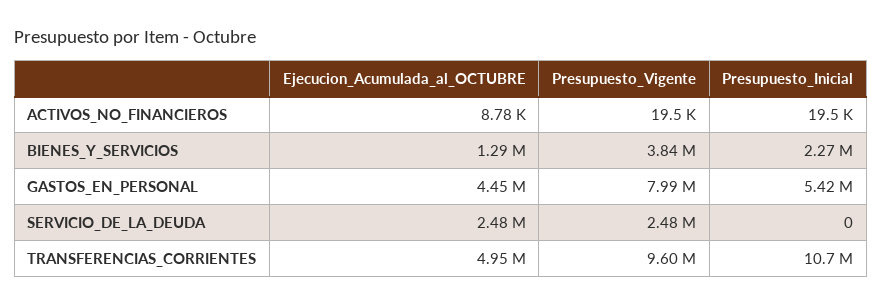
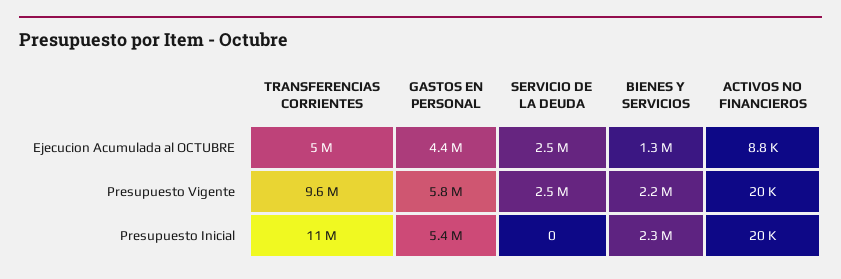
Presupuesto_Vigente, BIENES_Y_SERVICIOS: 3840000 -> 2200000
Presupuesto_Vigente, GASTOS_EN_PERSONAL: 7990000 -> 5800000

